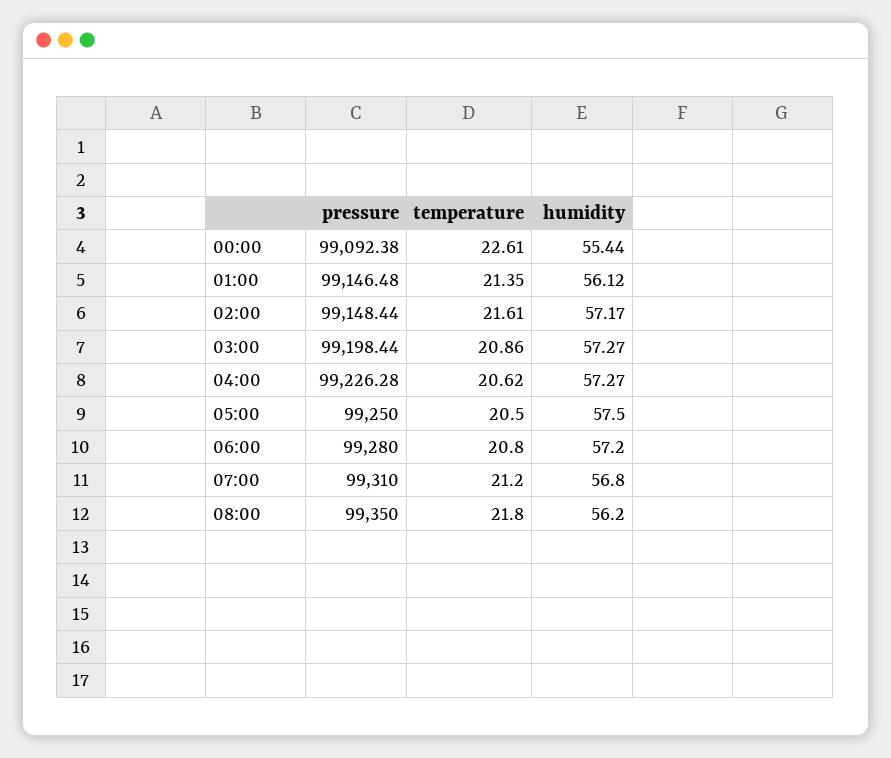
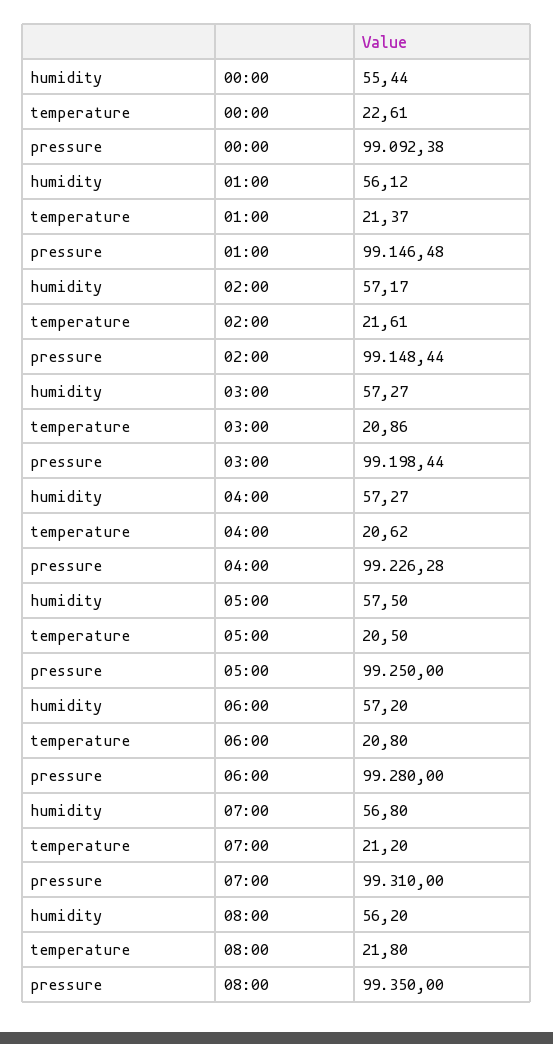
temperature, 01:00: 21.35 -> 21.37

